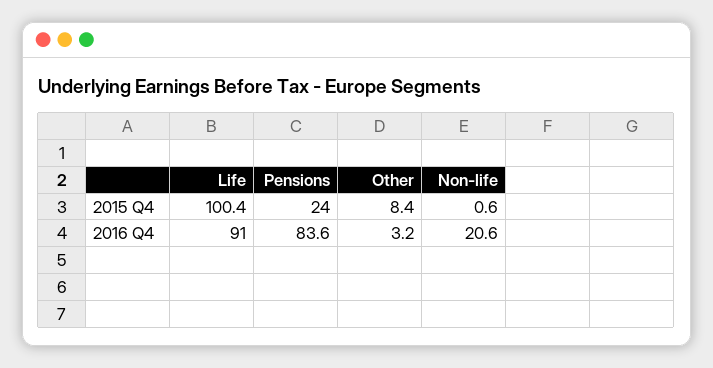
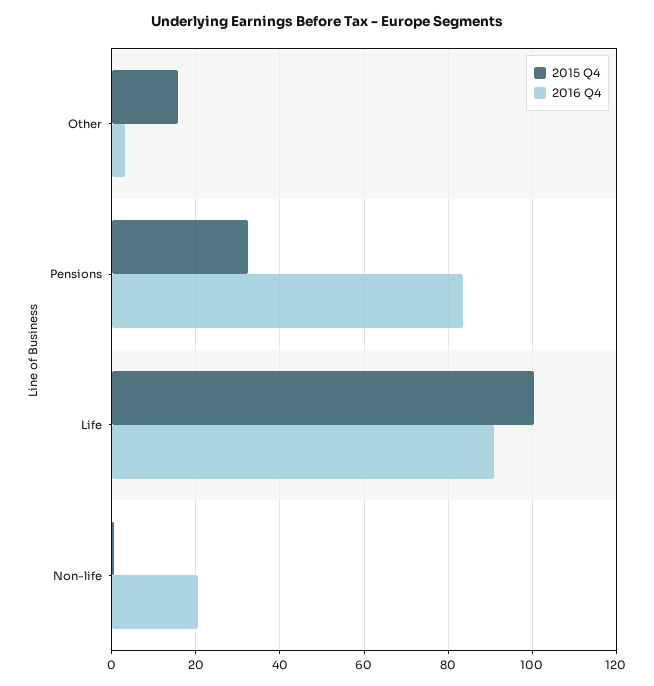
2015 Q4, Pensions: 24 -> 32
2015 Q4, Other: 8.4 -> 16

